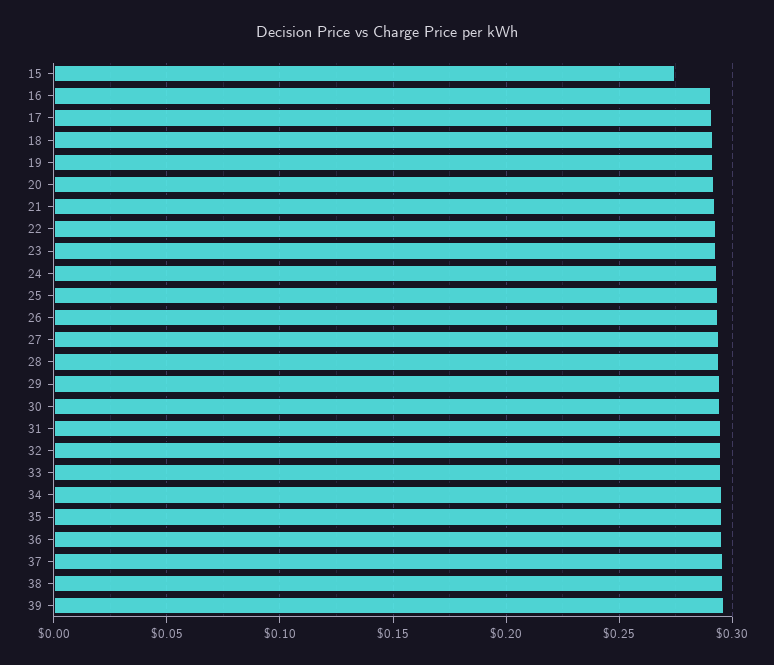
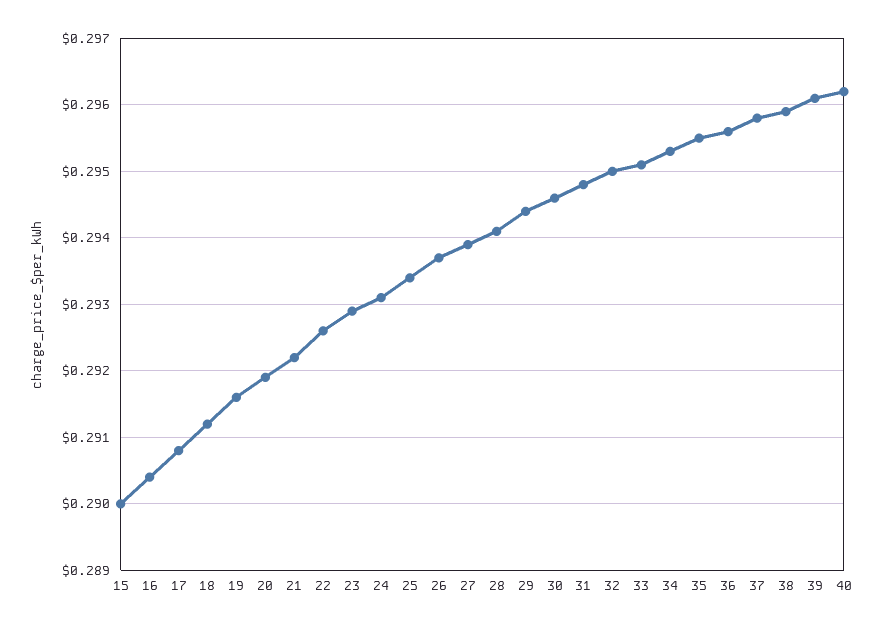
15: 0.275 -> 0.29
40: none -> 0.2962

